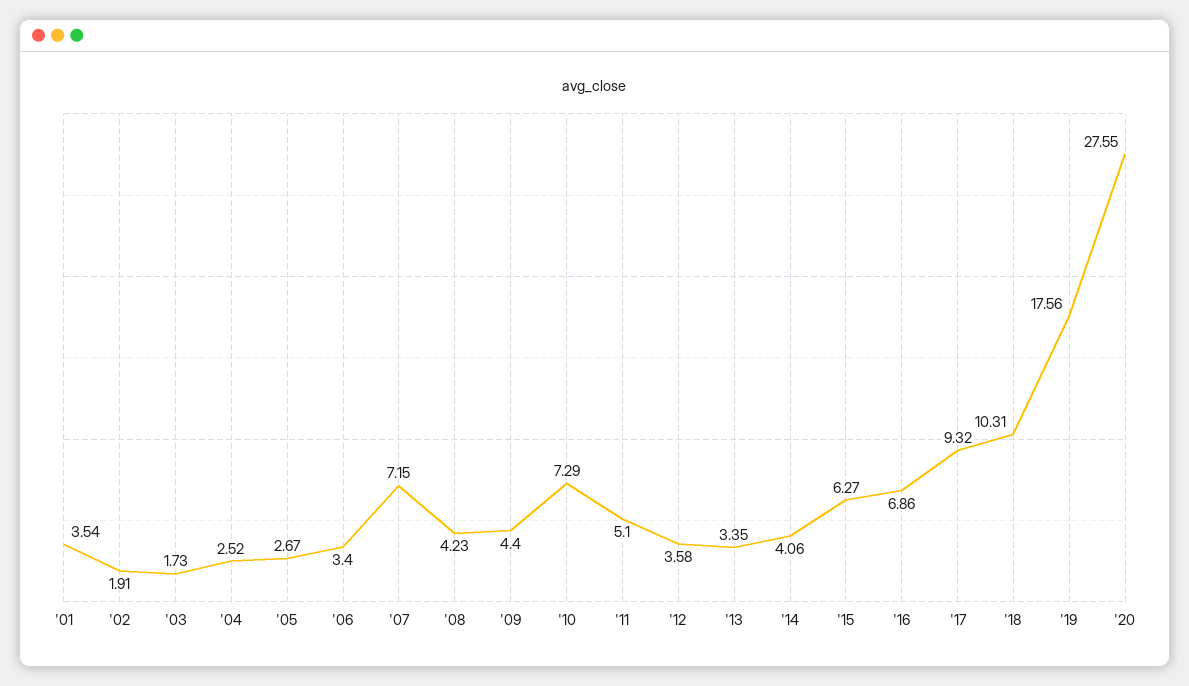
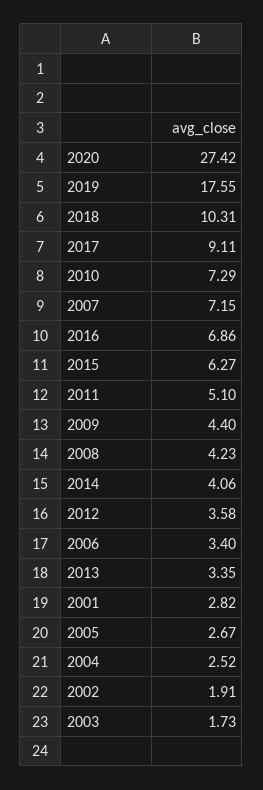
'01: 3.54 -> 2.82
'17: 9.32 -> 9.11
'19: 17.56 -> 17.55
'20: 27.55 -> 27.42

